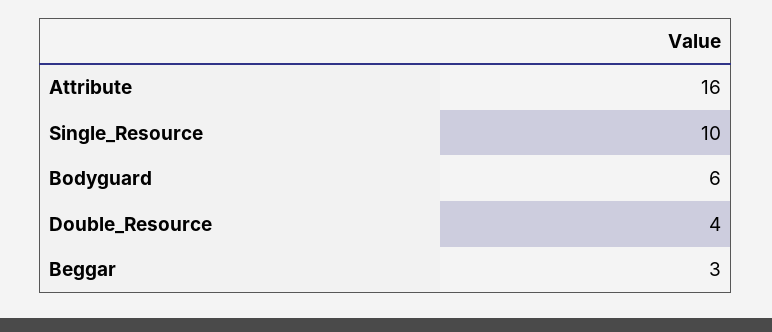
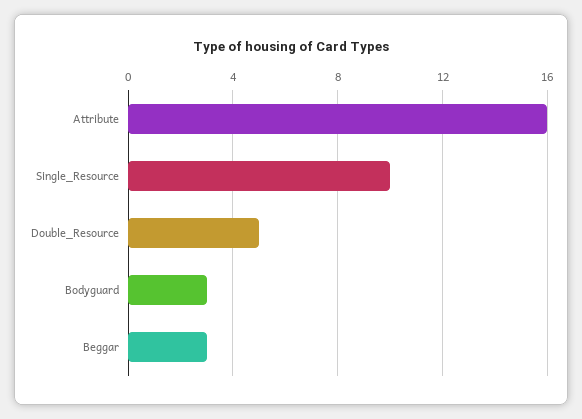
Bodyguard: 6 -> 3
Double_Resource: 4 -> 5

